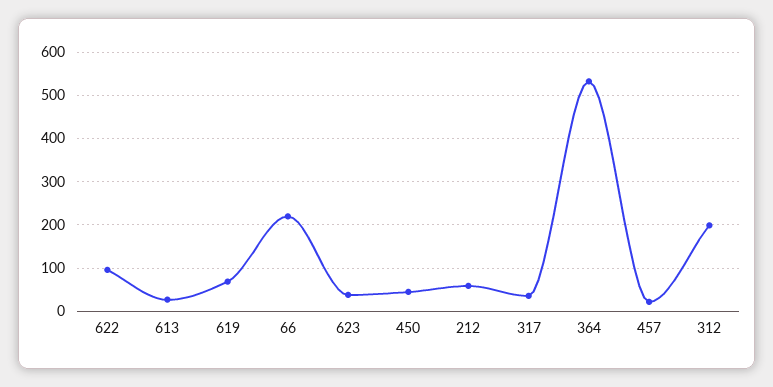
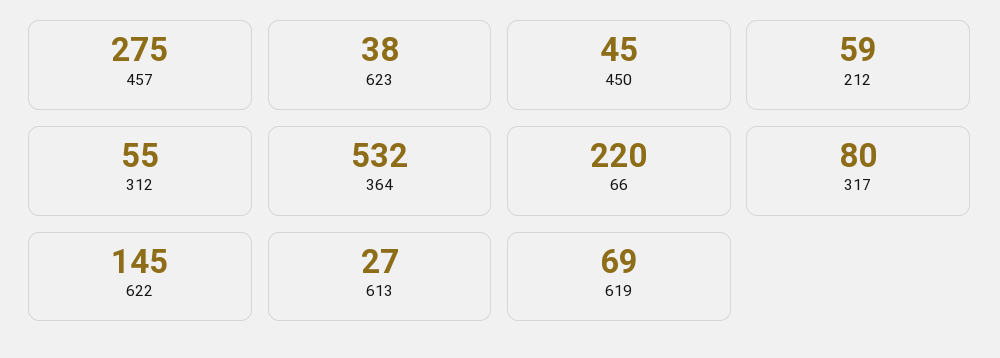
622: 100 -> 145
317: 40 -> 80
457: 20 -> 275
312: 200 -> 55

